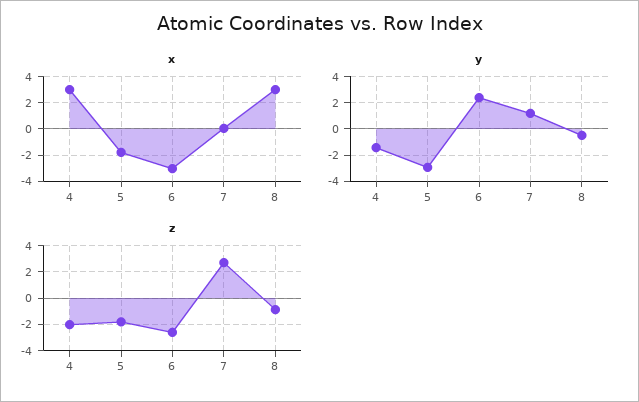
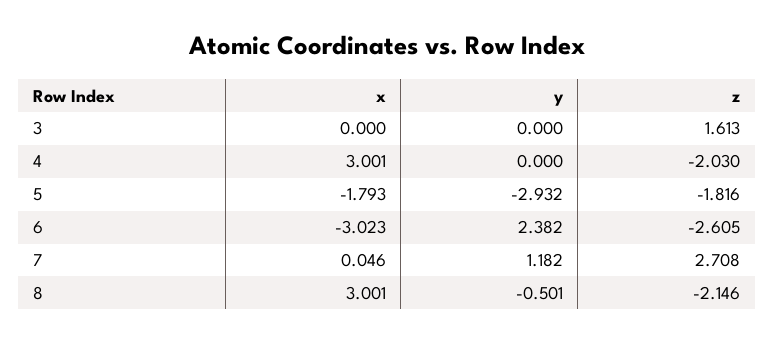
y, 4: -1.5 -> 0
z, 8: -1 -> -2.146
x, 3: none -> 0
y, 3: none -> 0
z, 3: none -> 1.613

